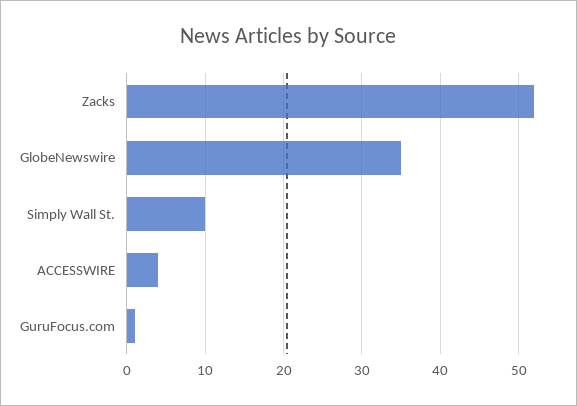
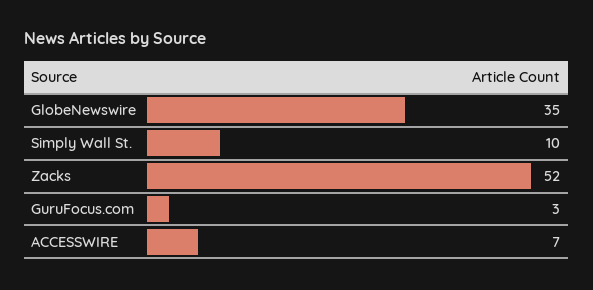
ACCESSWIRE: 4 -> 7
GuruFocus.com: 1 -> 3

